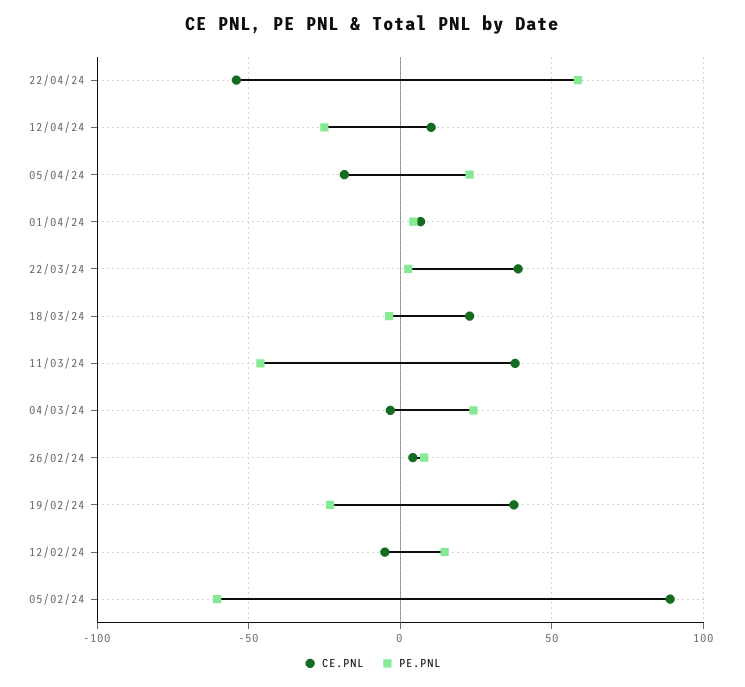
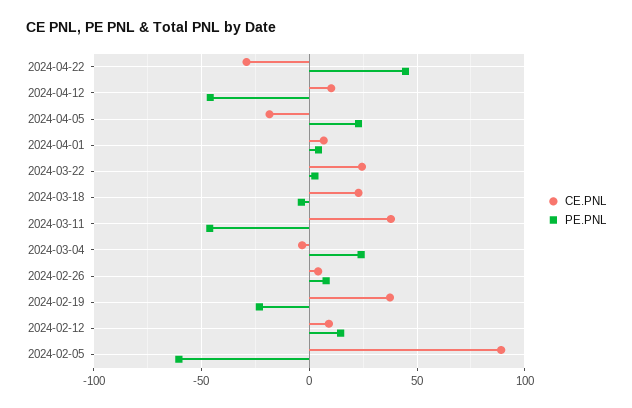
CE.PNL, 22/04/24: -55 -> -30
PE.PNL, 22/04/24: 60 -> 45
PE.PNL, 12/04/24: -25 -> -45
CE.PNL, 22/03/24: 40 -> 25
CE.PNL, 12/02/24: -5 -> 10

